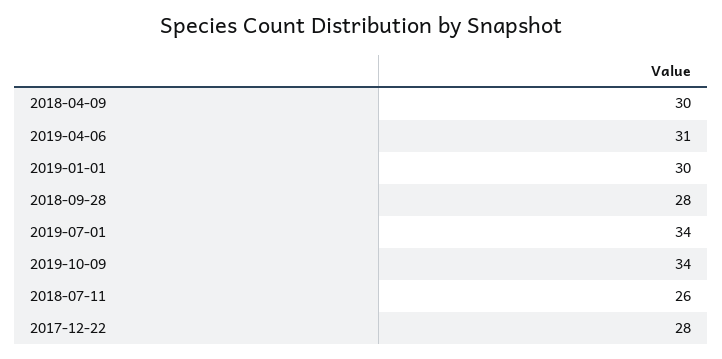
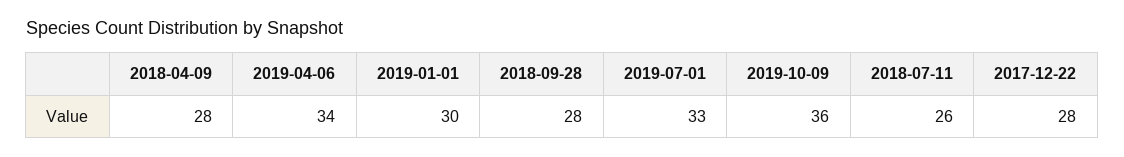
2018-04-09: 30 -> 28
2019-04-06: 31 -> 34
2019-07-01: 34 -> 33
2019-10-09: 34 -> 36

